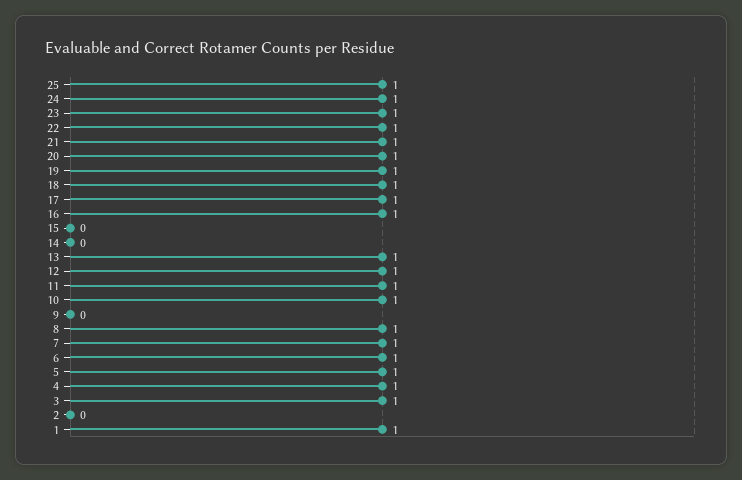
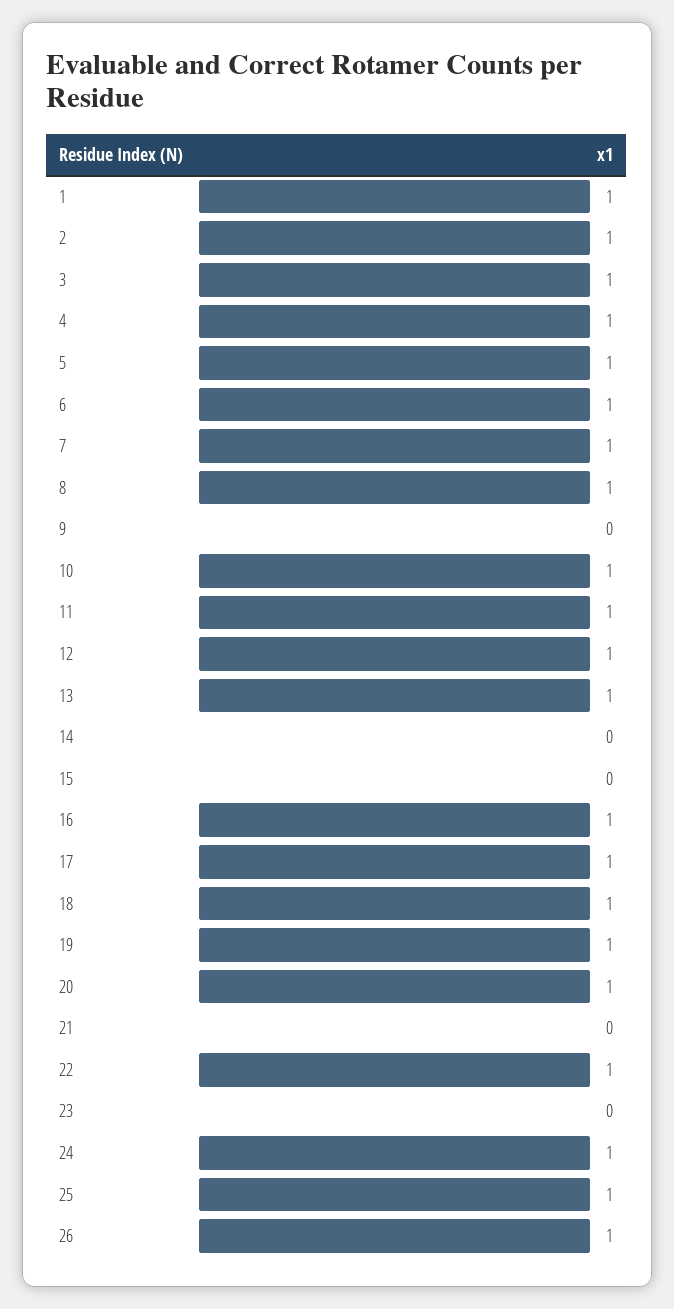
23: 1 -> 0
21: 1 -> 0
2: 0 -> 1
26: none -> 1

